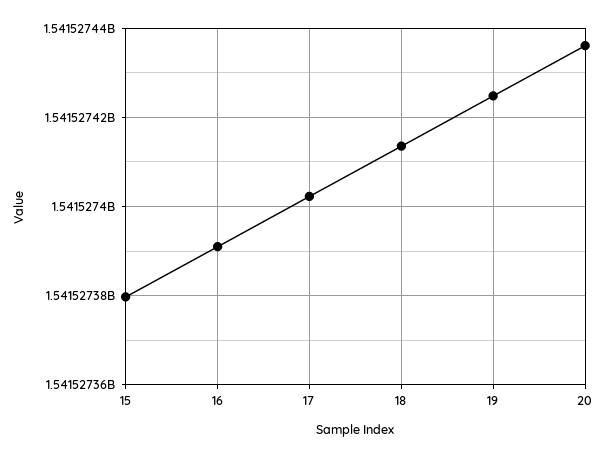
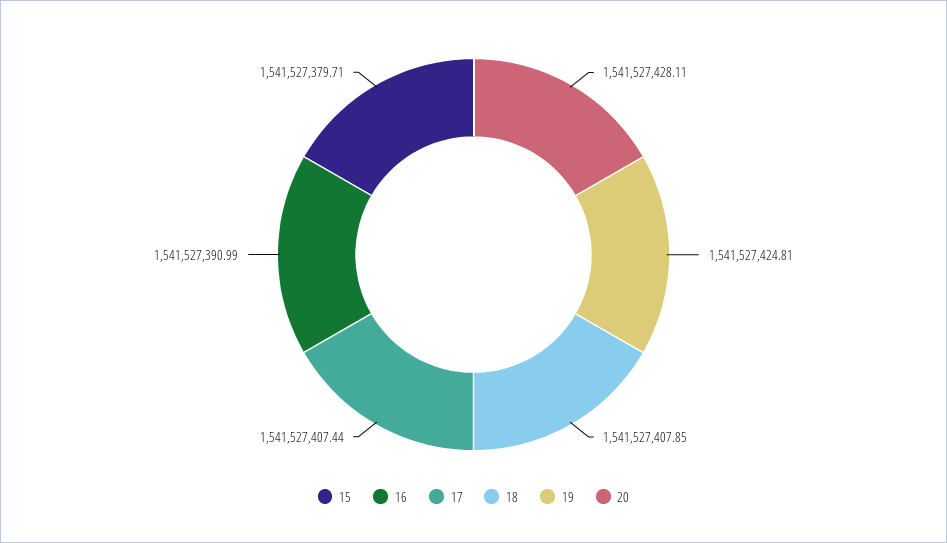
17: 1541527402 -> 1541527407.44
18: 1541527414 -> 1541527407.85
20: 1541527436 -> 1541527428.11

